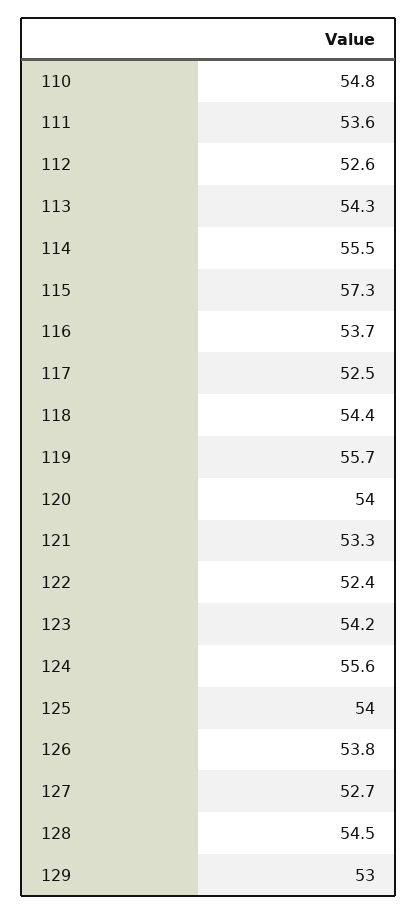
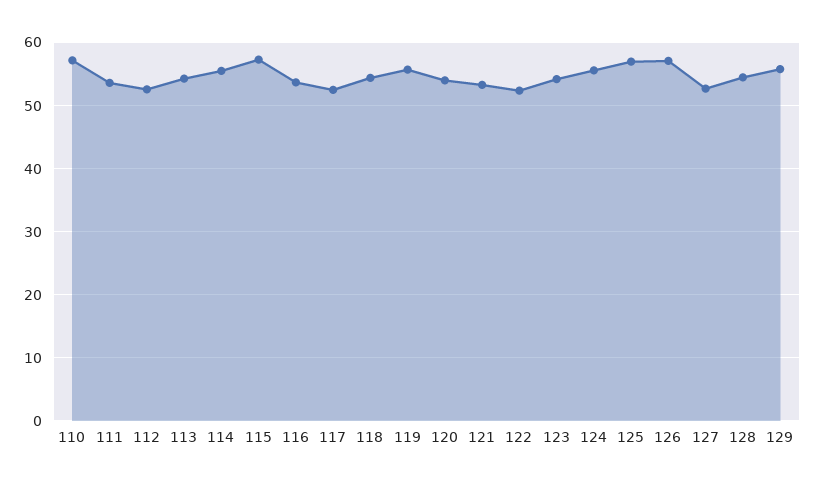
110: 54.8 -> 57
125: 54 -> 57
126: 53.8 -> 57
129: 53 -> 56

